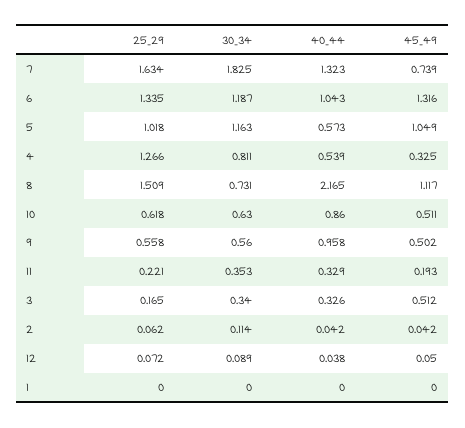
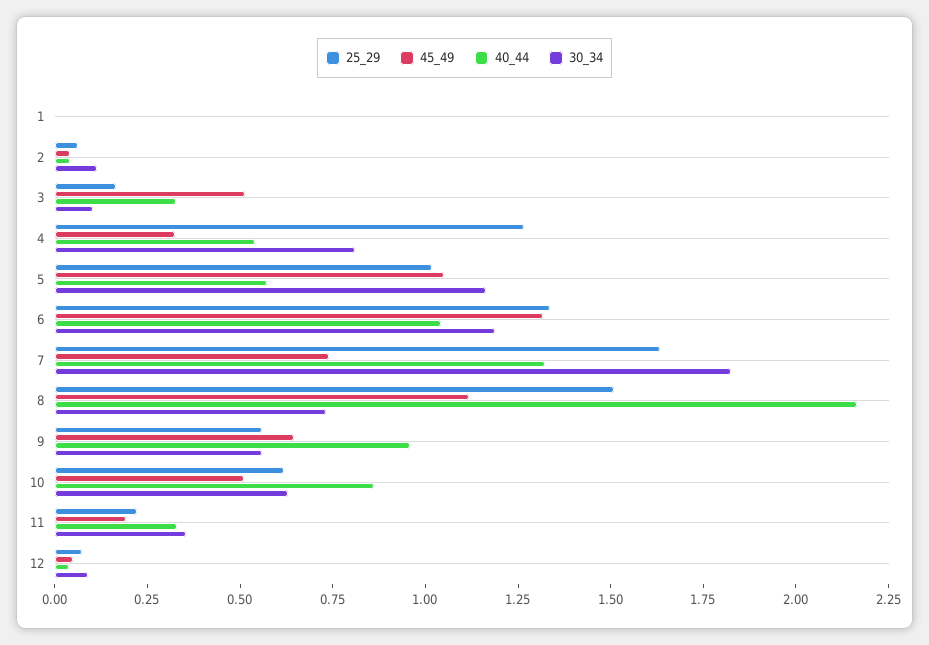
45_49, 9: 0.502 -> 0.65
30_34, 3: 0.34 -> 0.1

